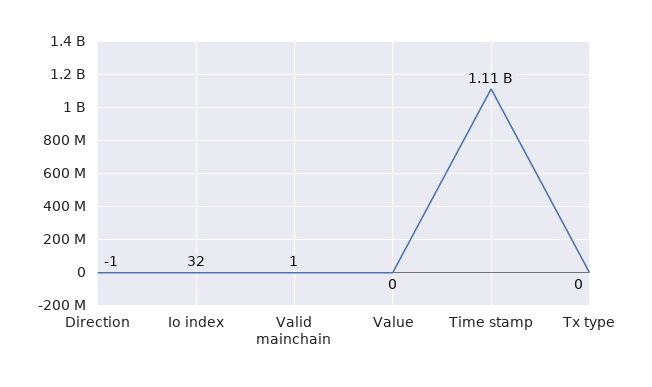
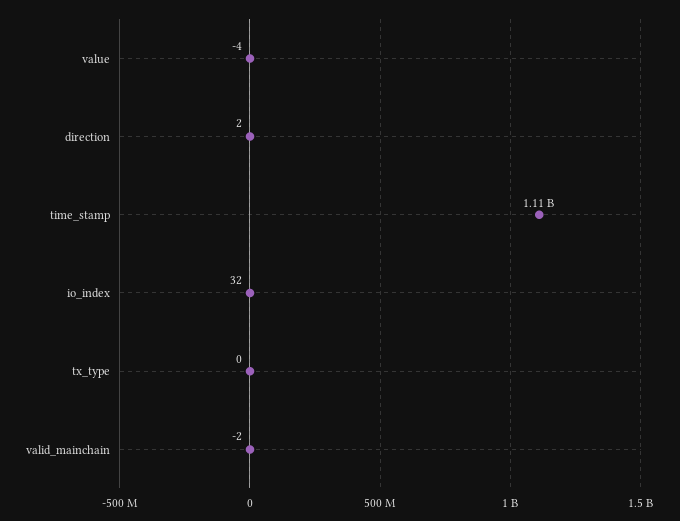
Direction: -1 -> 2
Valid mainchain: 1 -> -2
Value: 0 -> -4

